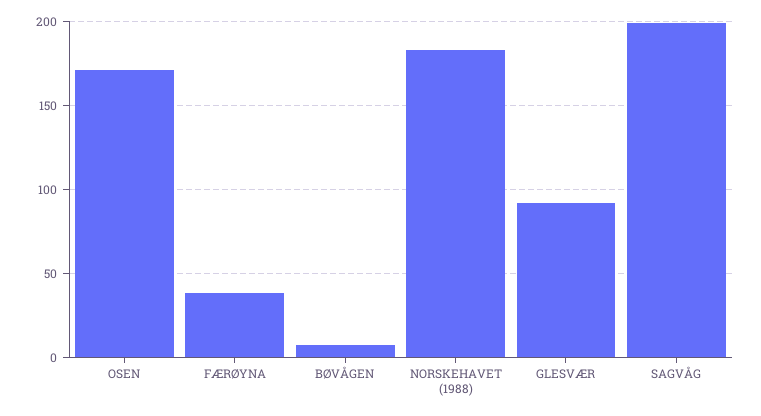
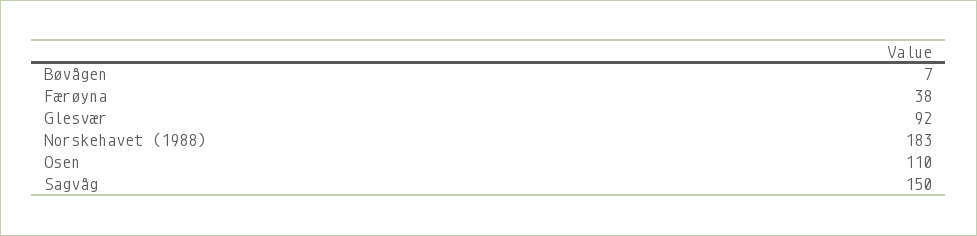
OSEN: 170 -> 110
SAGVÅG: 200 -> 150

